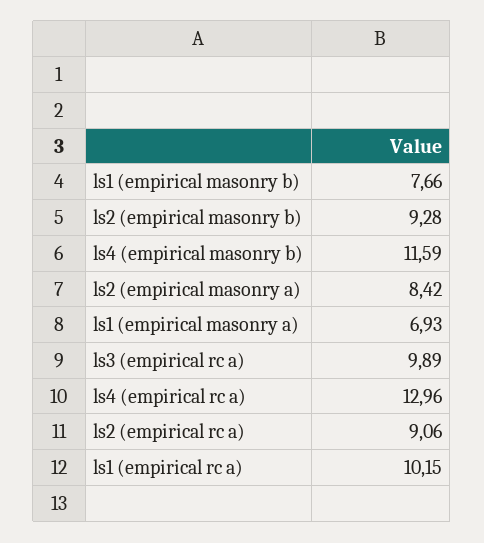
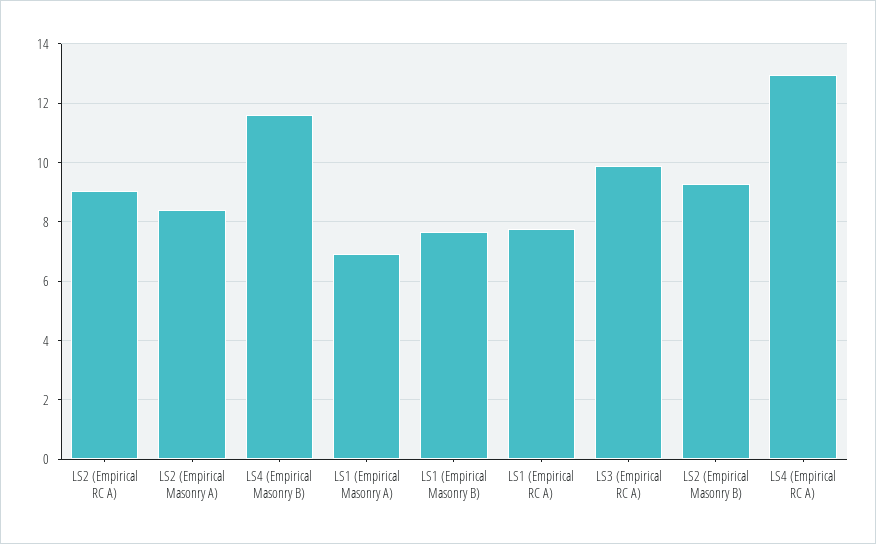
ls1 (empirical rc a): 10.15 -> 7.75

